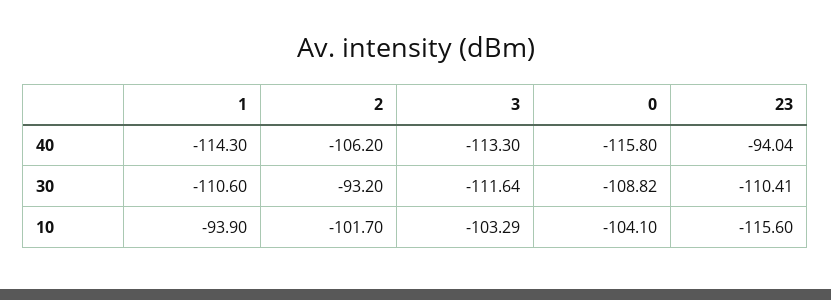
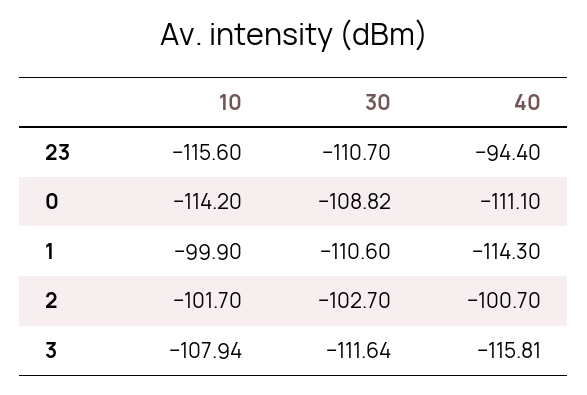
2, 40: -106.2 -> -100.7
3, 40: -113.3 -> -115.81
0, 40: -115.8 -> -111.1
23, 40: -94.04 -> -94.4
2, 30: -93.2 -> -102.7
23, 30: -110.41 -> -110.7
1, 10: -93.9 -> -99.9
3, 10: -103.29 -> -107.94
0, 10: -104.1 -> -114.2

